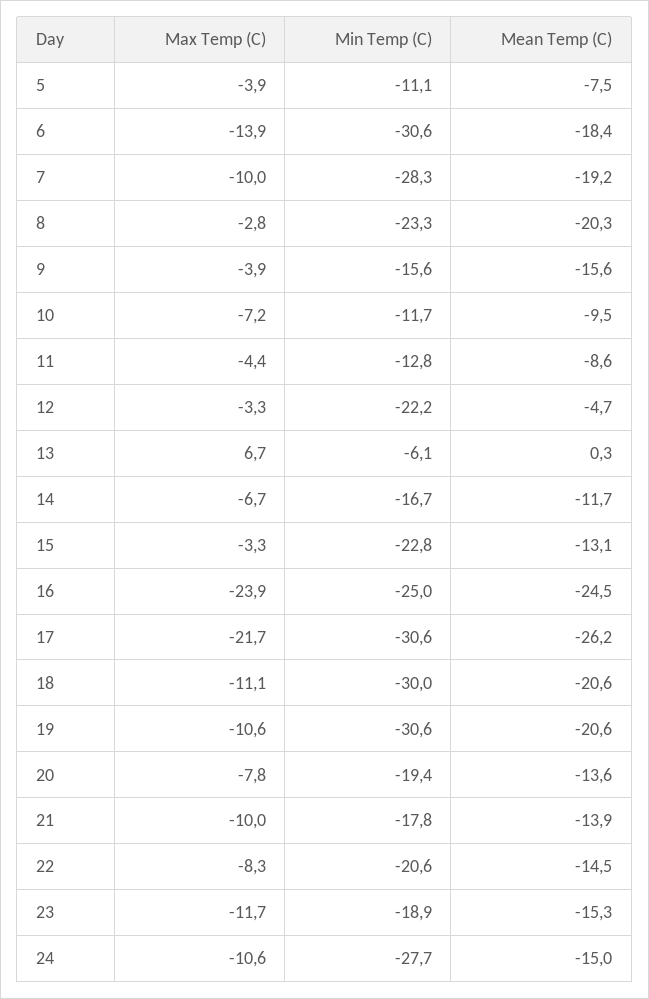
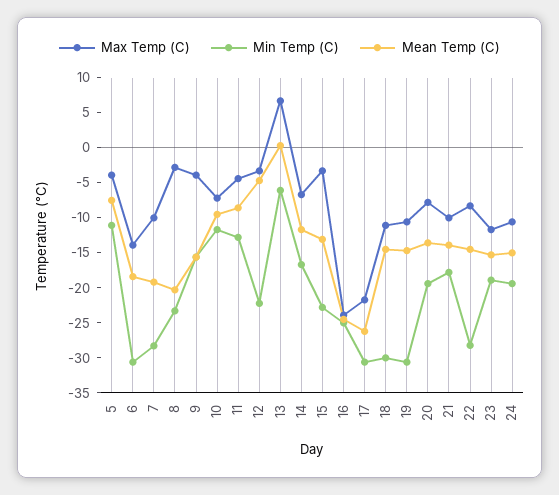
Mean Temp (C), 18: -20.6 -> -15
Mean Temp (C), 19: -20.6 -> -15
Min Temp (C), 22: -20.6 -> -27.5
Min Temp (C), 24: -27.7 -> -20

